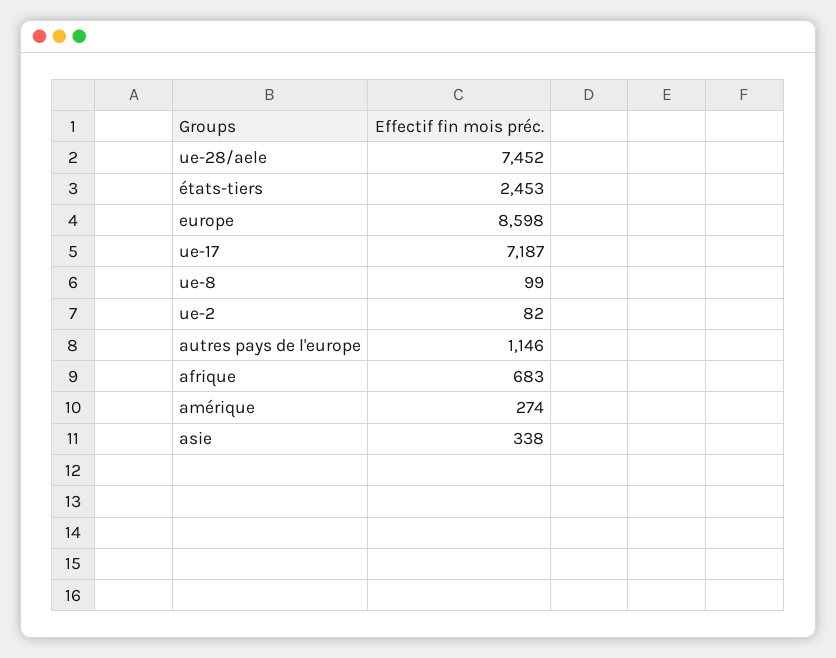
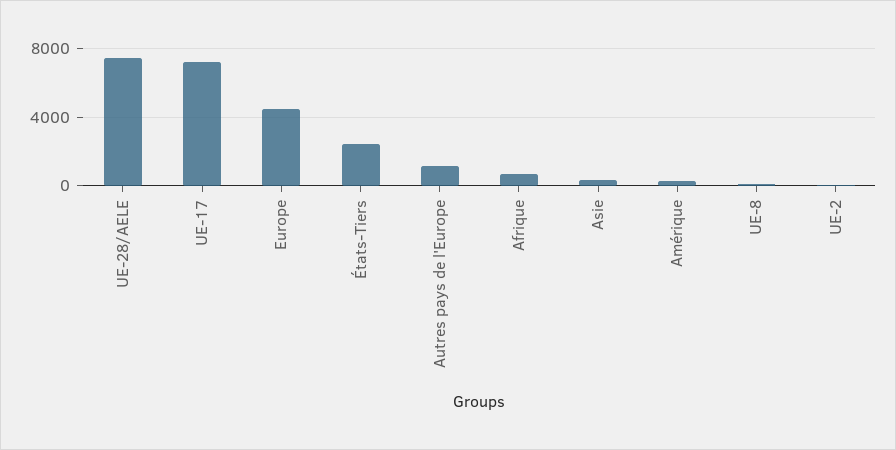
europe: 8598 -> 4500

